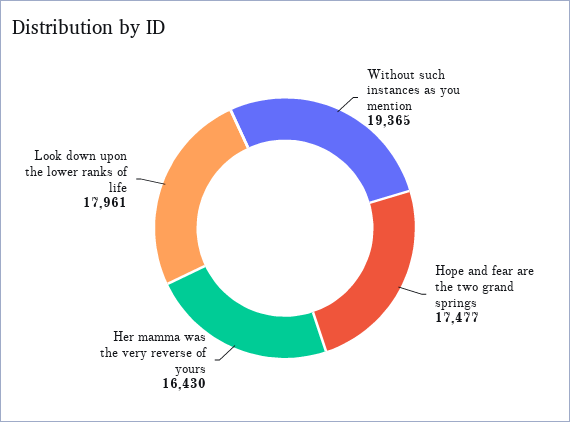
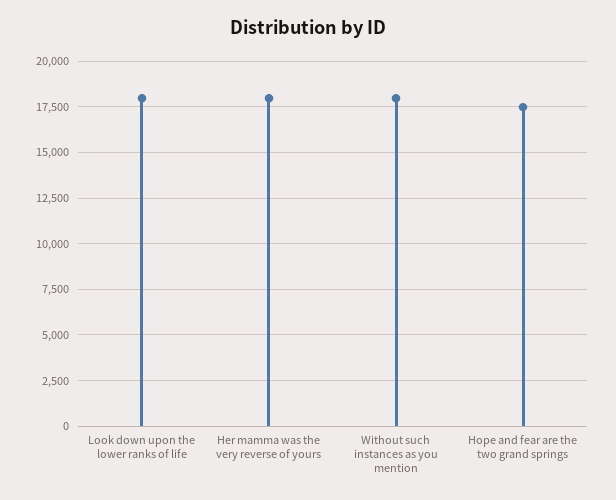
Without such instances as you mention: 19365 -> 18000
Her mamma was the very reverse of yours: 16430 -> 18000

